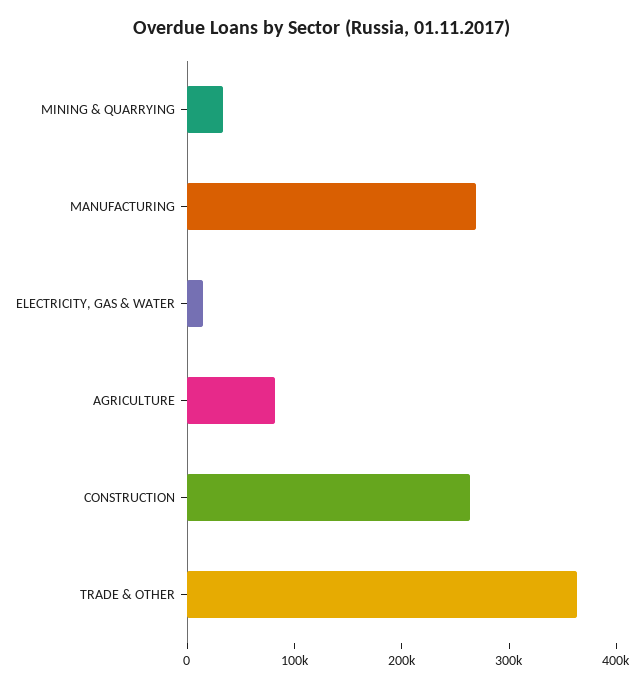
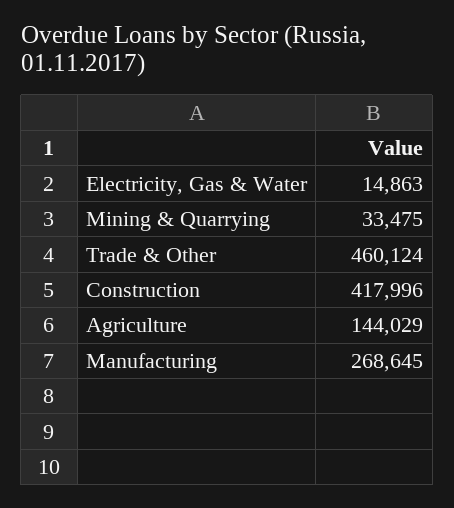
AGRICULTURE: 80000 -> 144029
CONSTRUCTION: 260000 -> 417996
TRADE & OTHER: 360000 -> 460124

